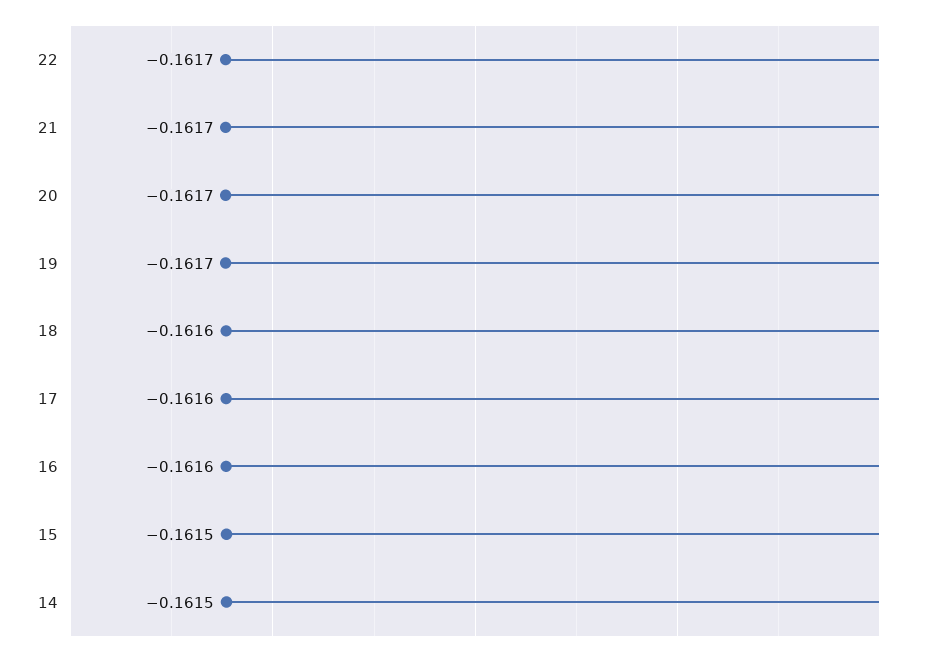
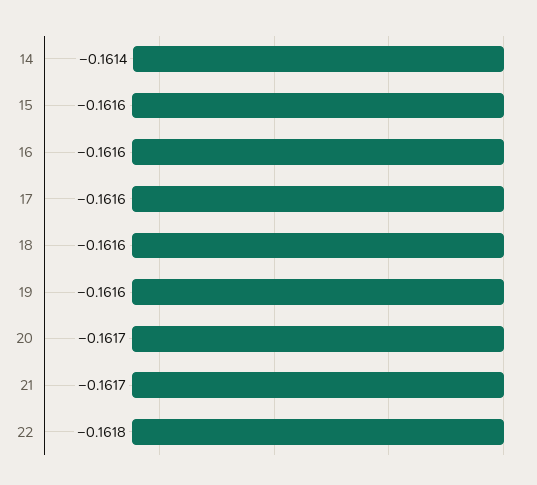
22: -0.1617 -> -0.1618
19: -0.1617 -> -0.1616
15: -0.1615 -> -0.1616
14: -0.1615 -> -0.1614

